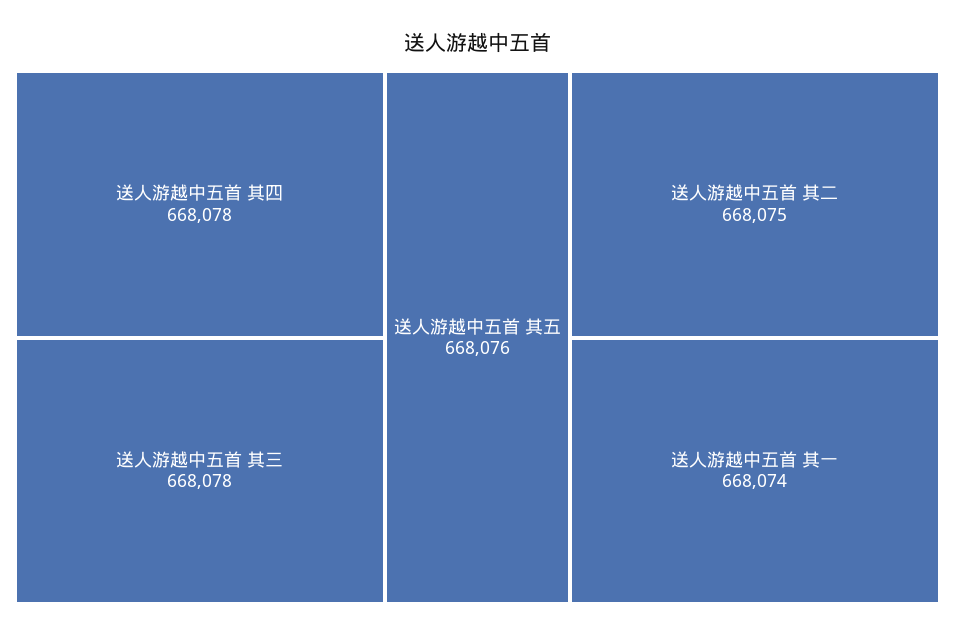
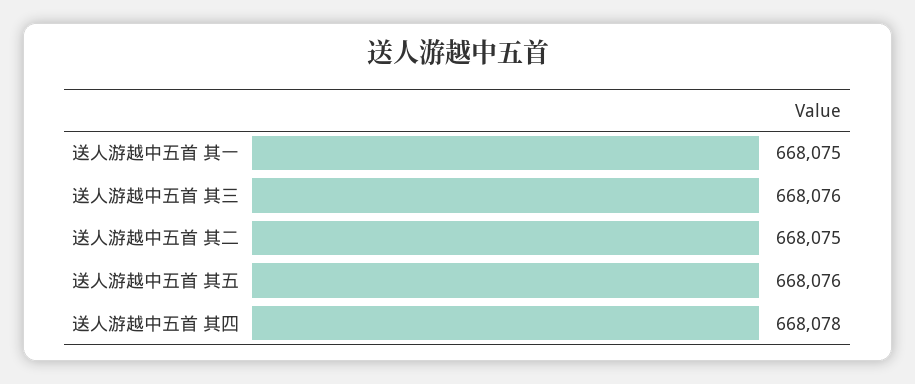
送人游越中五首 其三: 668078 -> 668076
送人游越中五首 其一: 668074 -> 668075

